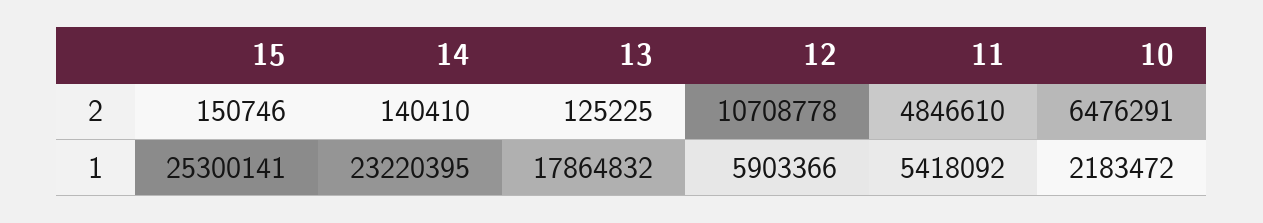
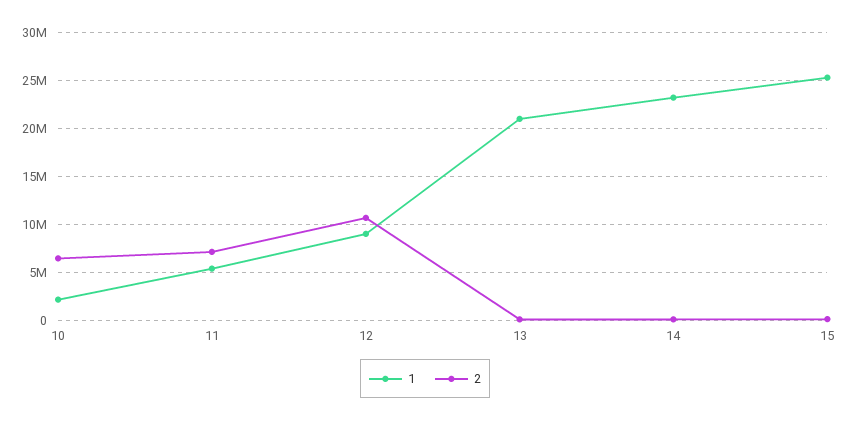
2, 11: 4846610 -> 7000000
1, 13: 17864832 -> 21000000
1, 12: 5903366 -> 9000000

